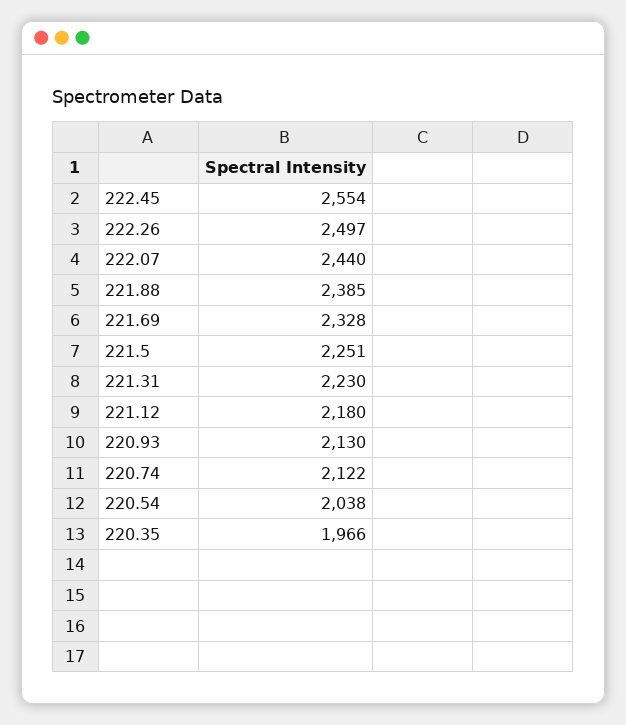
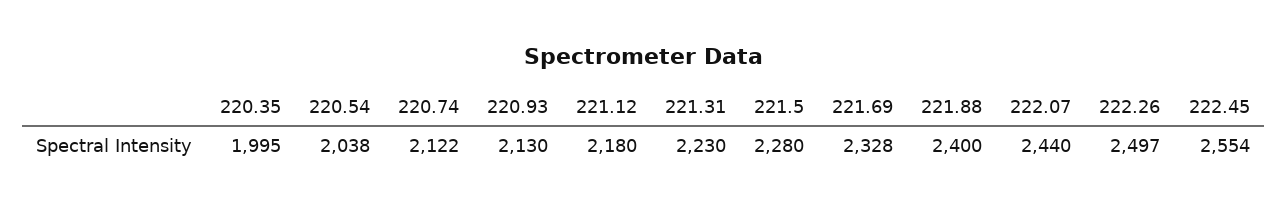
221.88: 2385 -> 2400
221.5: 2251 -> 2280
220.35: 1966 -> 1995

